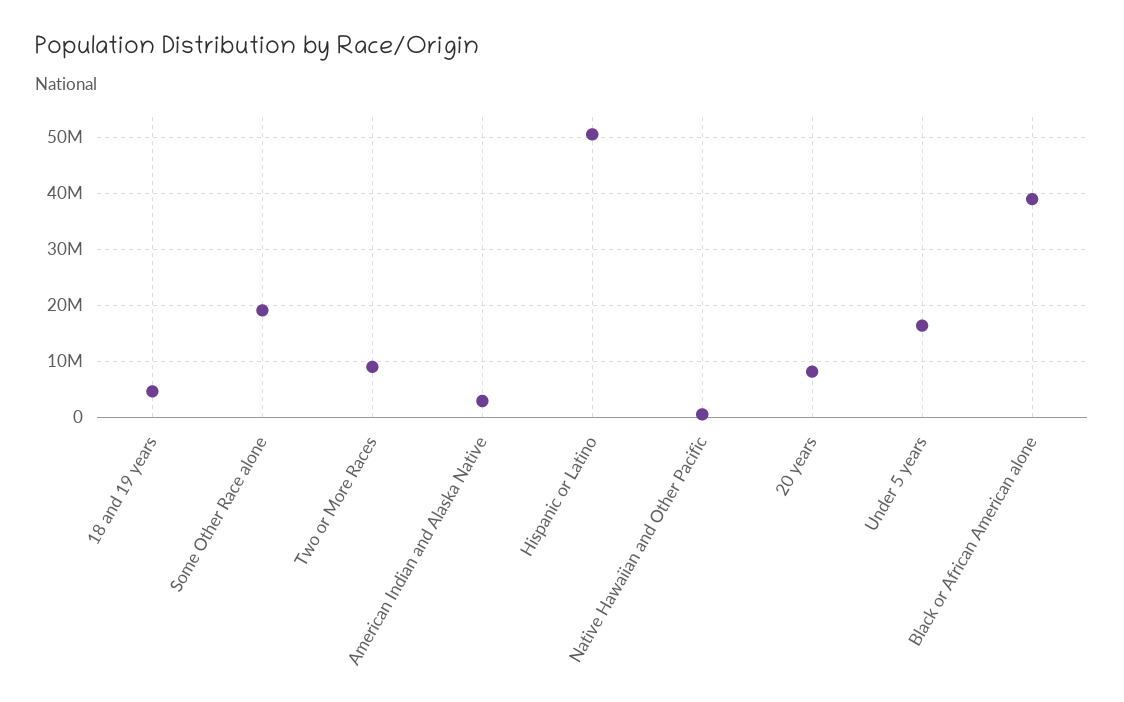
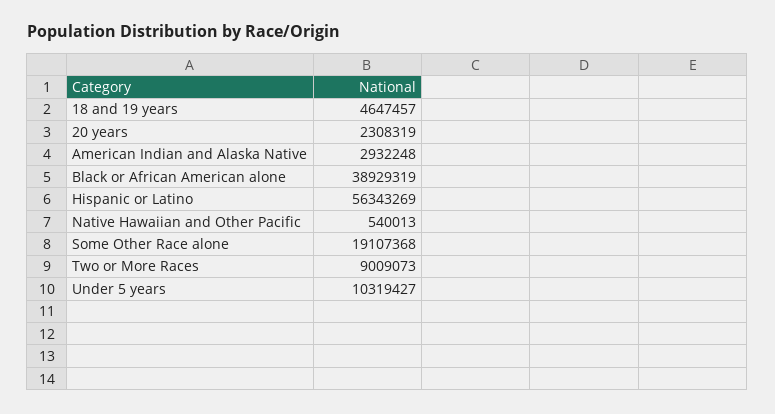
Hispanic or Latino: 50000000 -> 56343269
20 years: 8000000 -> 2308319
Under 5 years: 16000000 -> 10319427

